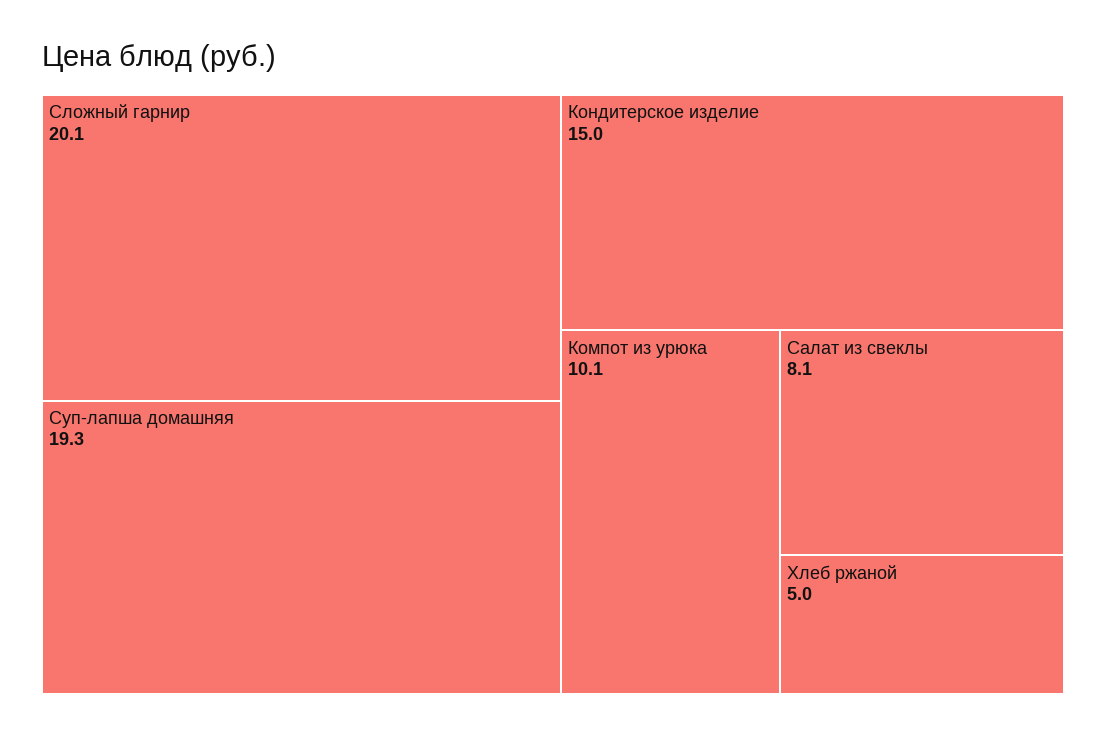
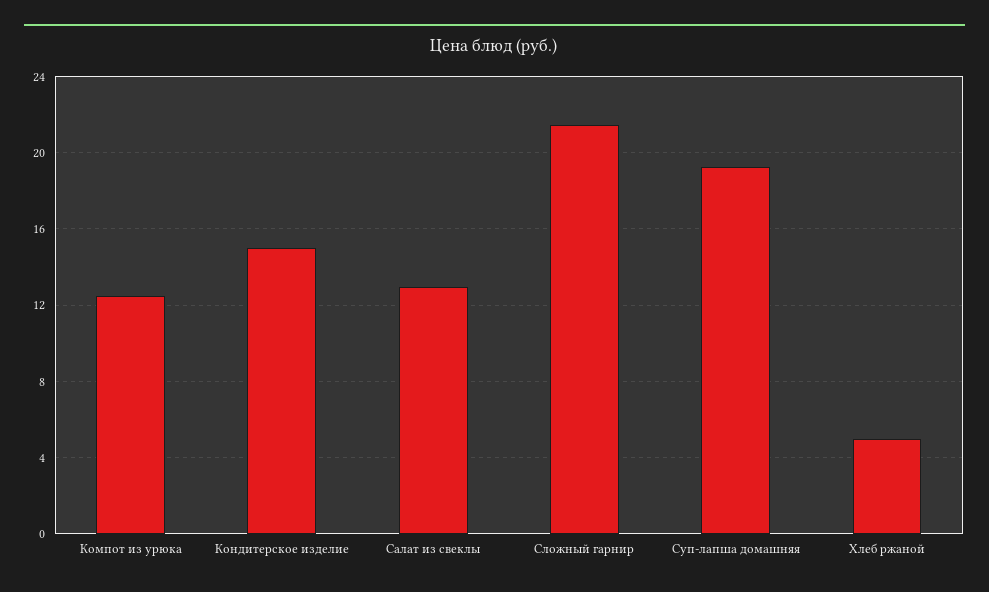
Сложный гарнир: 20.1 -> 21.5
Компот из урюка: 10.1 -> 12.5
Салат из свеклы: 8.1 -> 13

